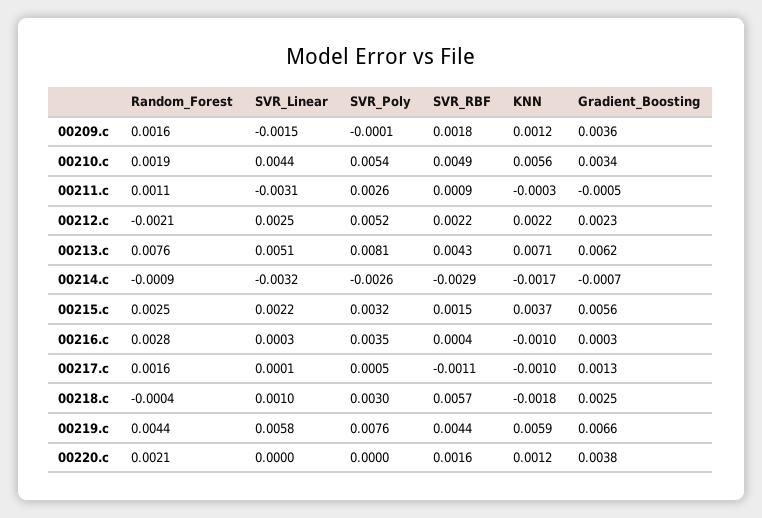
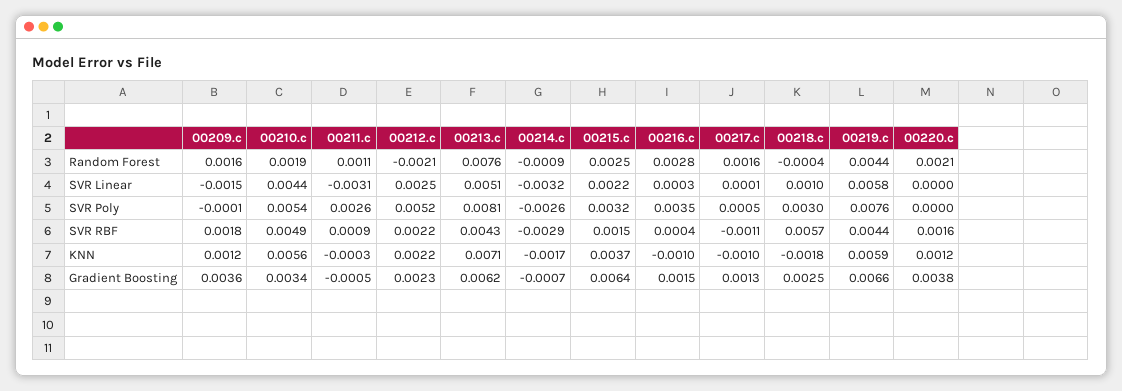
Gradient_Boosting, 00215.c: 0.0056 -> 0.0064
Gradient_Boosting, 00216.c: 0.0003 -> 0.0015

